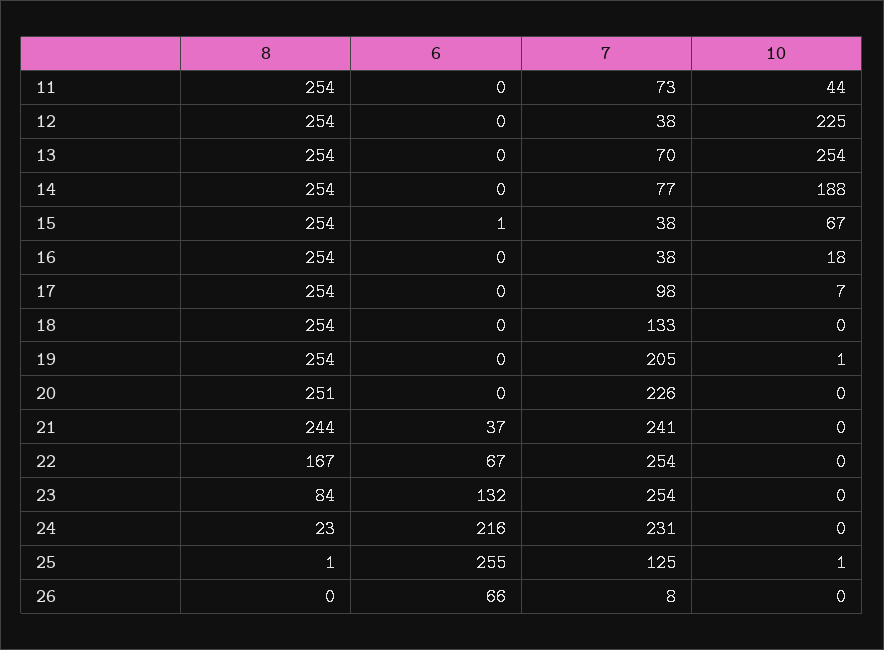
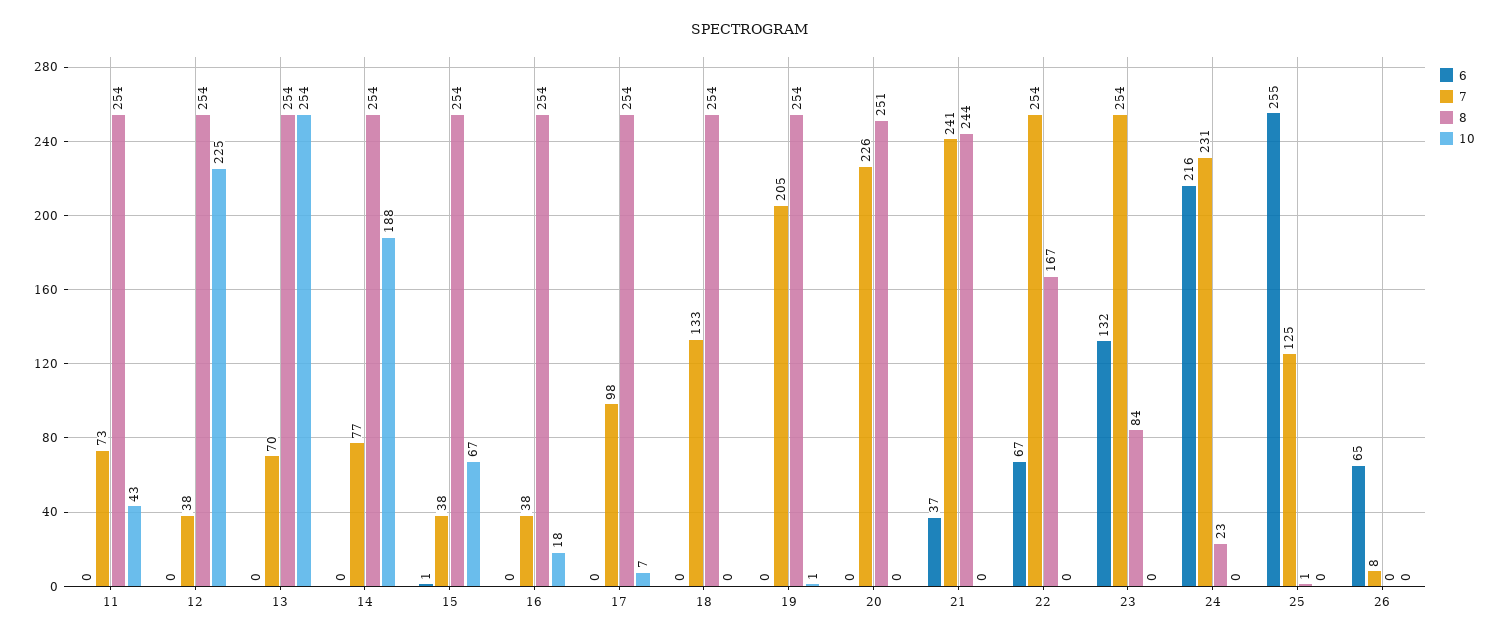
10, 11: 44 -> 43
10, 25: 1 -> 0
6, 26: 66 -> 65

